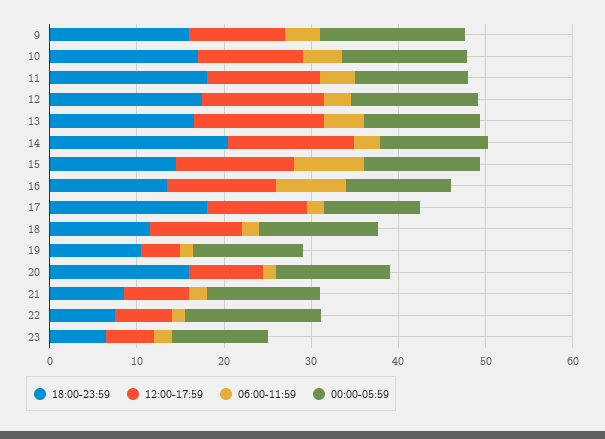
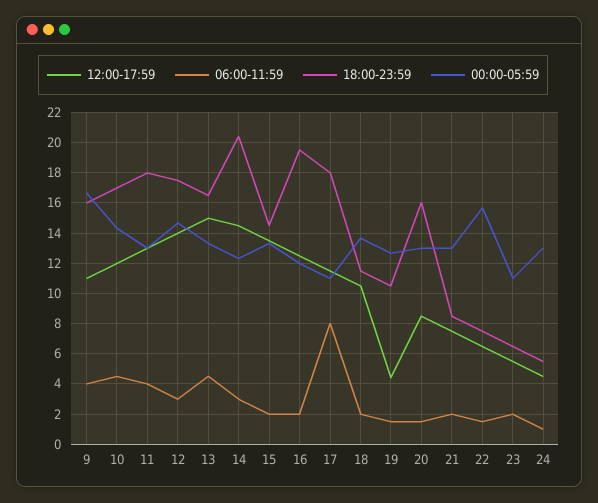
06:00-11:59, 15: 8 -> 2
18:00-23:59, 16: 14 -> 19.5
06:00-11:59, 16: 8 -> 2
06:00-11:59, 17: 2 -> 8
12:00-17:59, 24: none -> 4.5
06:00-11:59, 24: none -> 1
18:00-23:59, 24: none -> 5.5
00:00-05:59, 24: none -> 13

